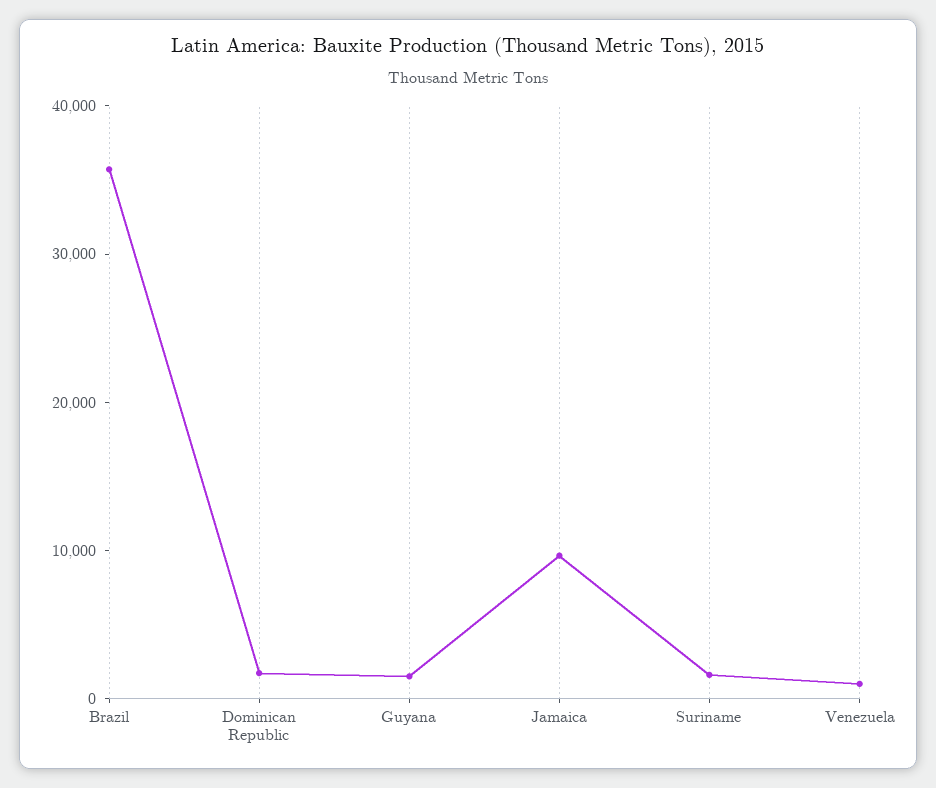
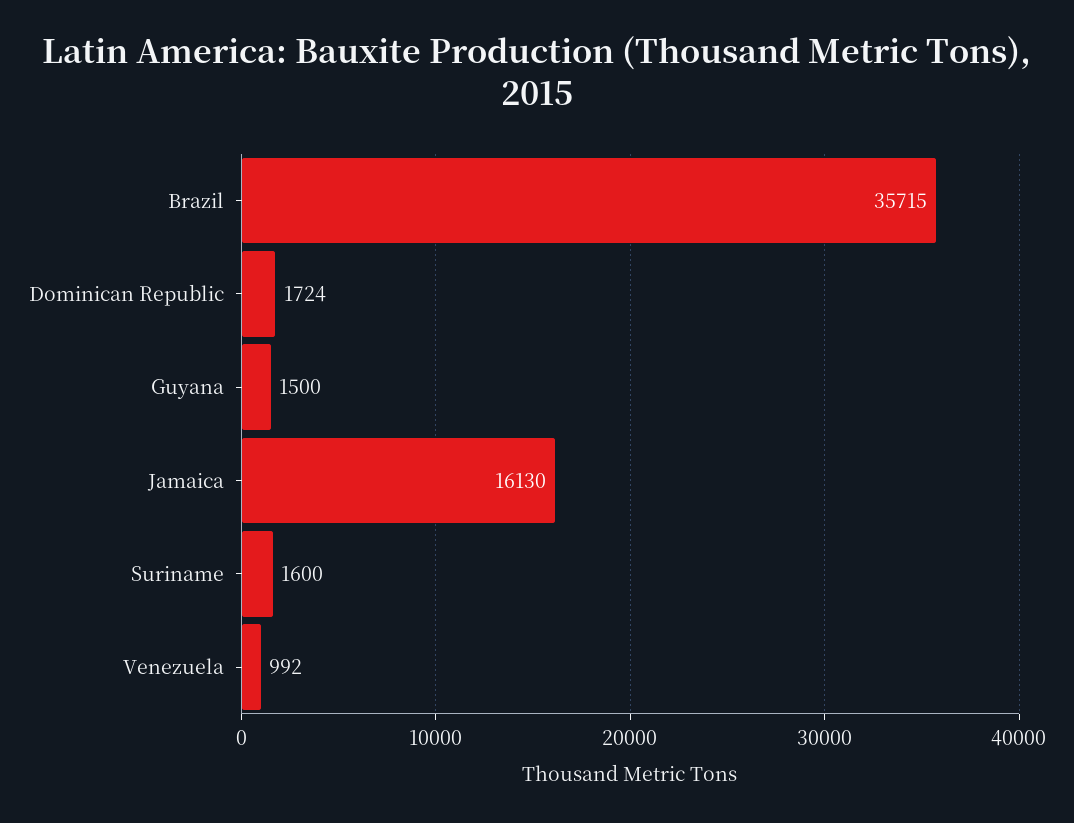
Jamaica: 10000 -> 16130

